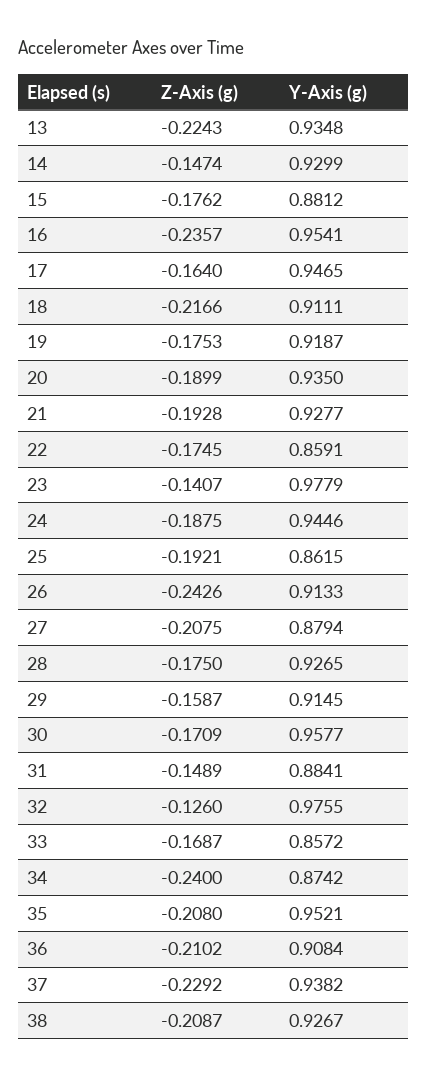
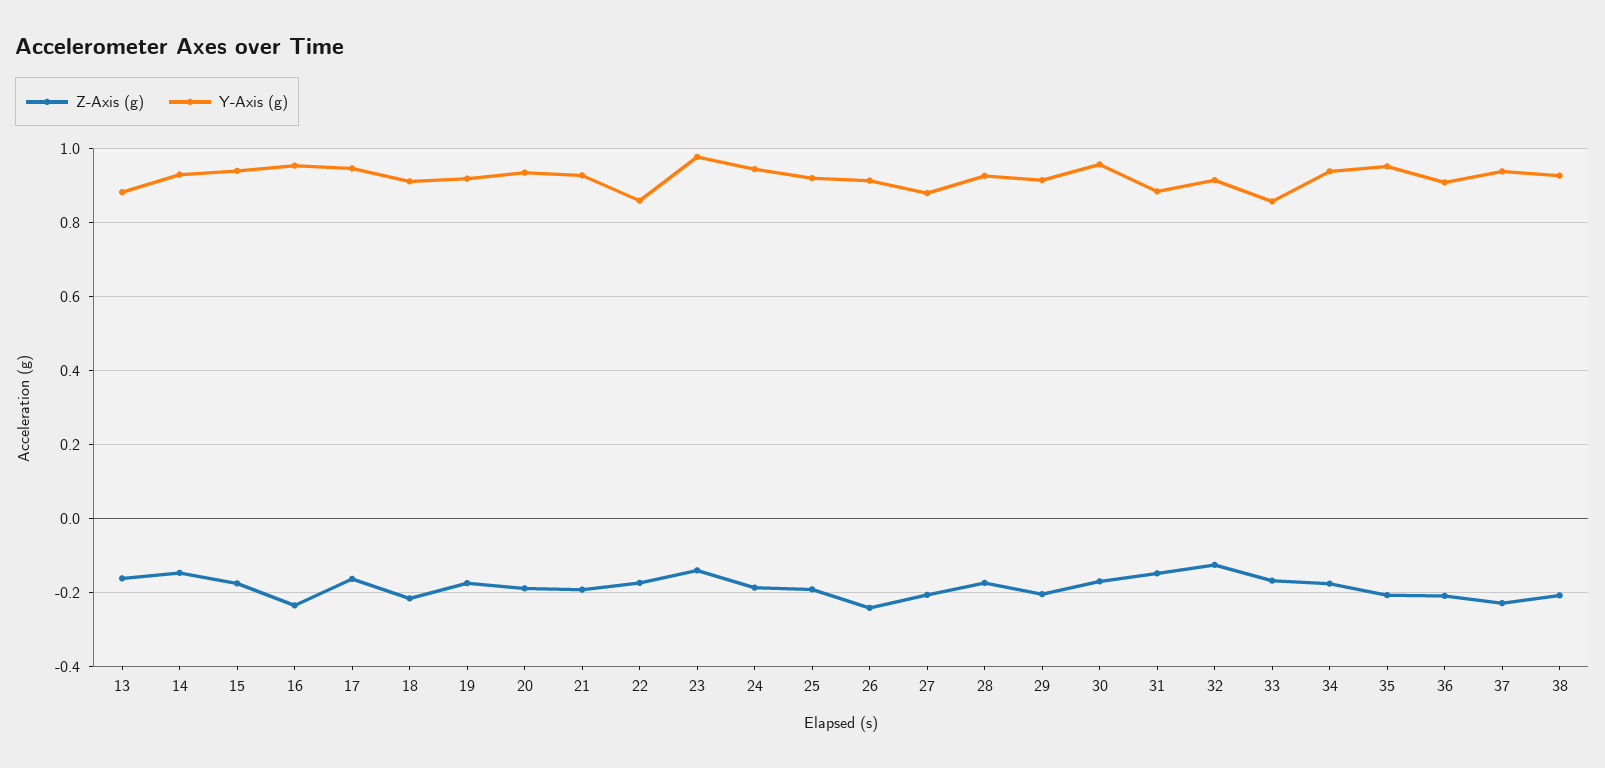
Z-Axis (g), 13: -0.2243 -> -0.16
Y-Axis (g), 13: 0.9348 -> 0.88
Y-Axis (g), 15: 0.8812 -> 0.94
Y-Axis (g), 25: 0.8615 -> 0.92
Z-Axis (g), 29: -0.1587 -> -0.2
Y-Axis (g), 32: 0.9755 -> 0.92
Z-Axis (g), 34: -0.24 -> -0.18
Y-Axis (g), 34: 0.8742 -> 0.94

